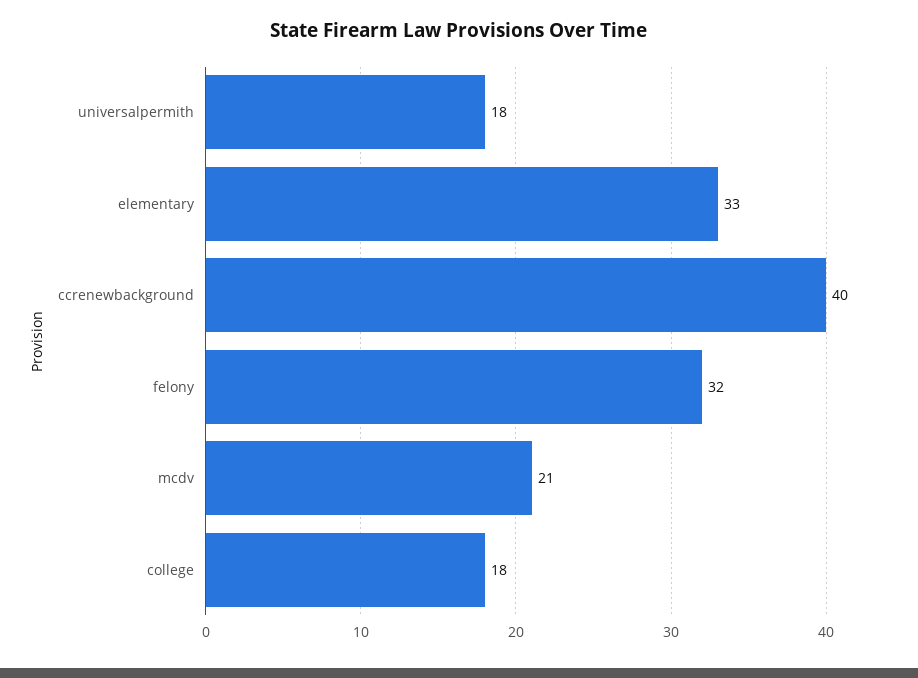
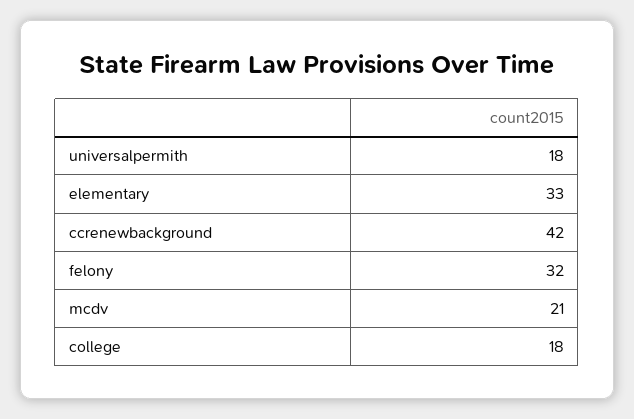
ccrenewbackground: 40 -> 42

